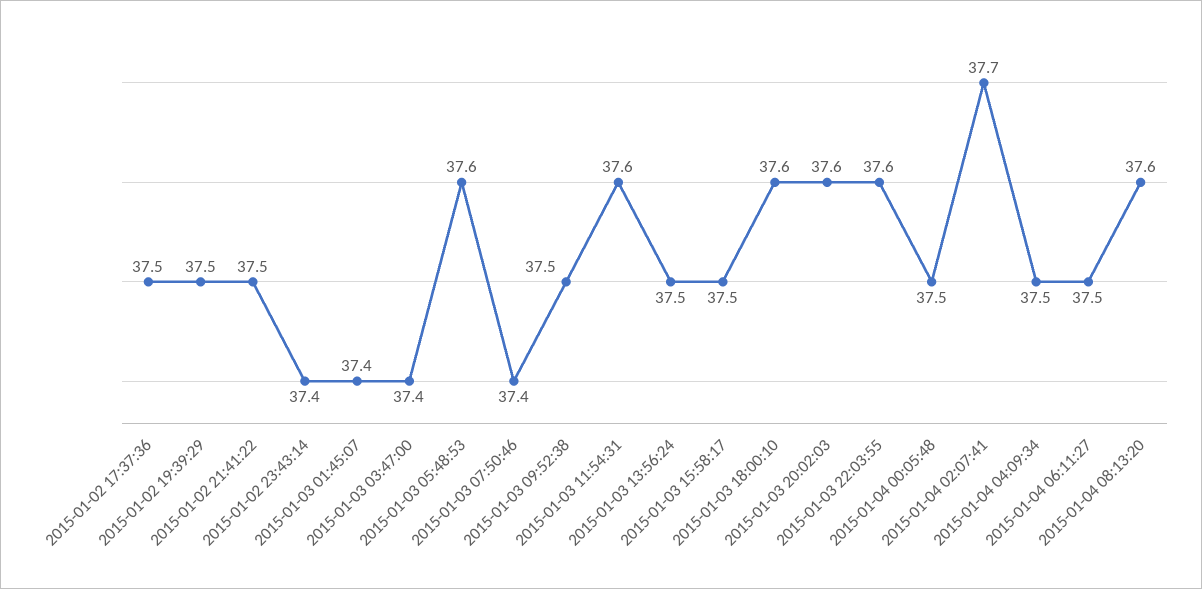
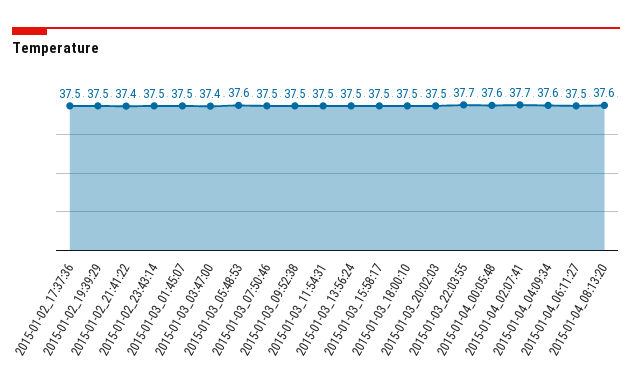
2015-01-02 21:41:22: 37.5 -> 37.4
2015-01-02 23:43:14: 37.4 -> 37.5
2015-01-03 01:45:07: 37.4 -> 37.5
2015-01-03 07:50:46: 37.4 -> 37.5
2015-01-03 11:54:31: 37.6 -> 37.5
2015-01-03 18:00:10: 37.6 -> 37.5
2015-01-03 20:02:03: 37.6 -> 37.5
2015-01-03 22:03:55: 37.6 -> 37.7
2015-01-04 00:05:48: 37.5 -> 37.6
2015-01-04 04:09:34: 37.5 -> 37.6

